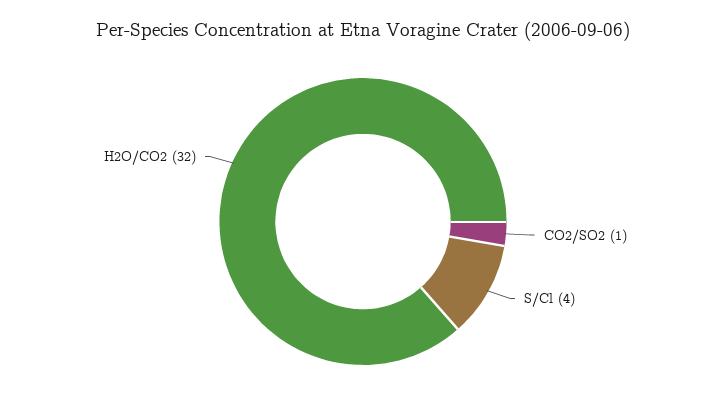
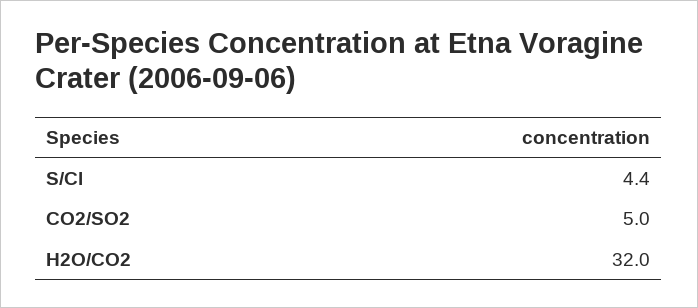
CO2/SO2: 1 -> 5

